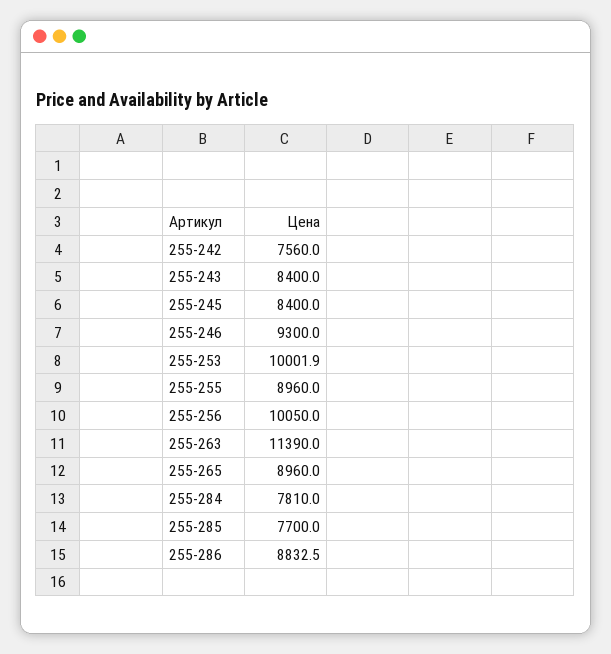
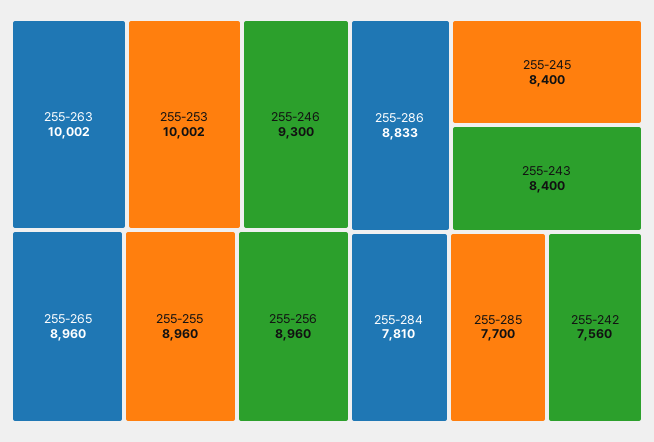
255-256: 10050 -> 8960
255-263: 11390 -> 10002

